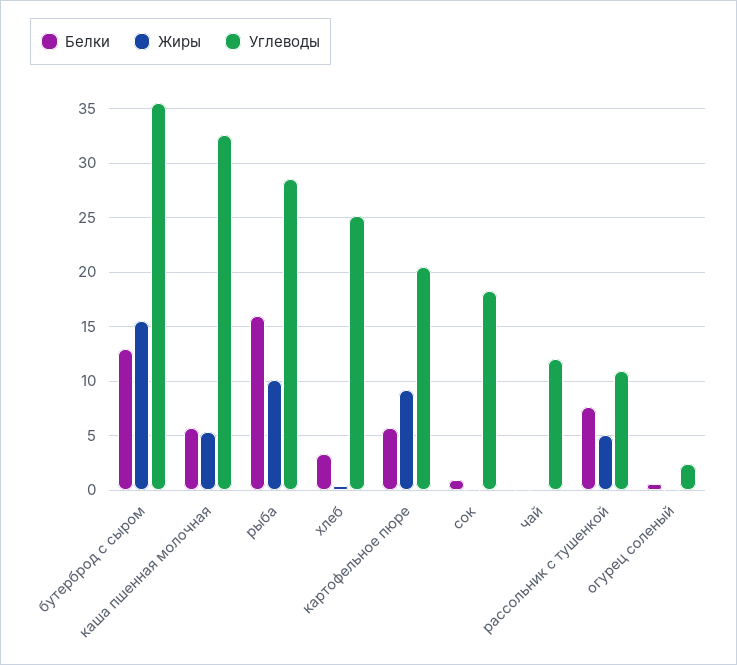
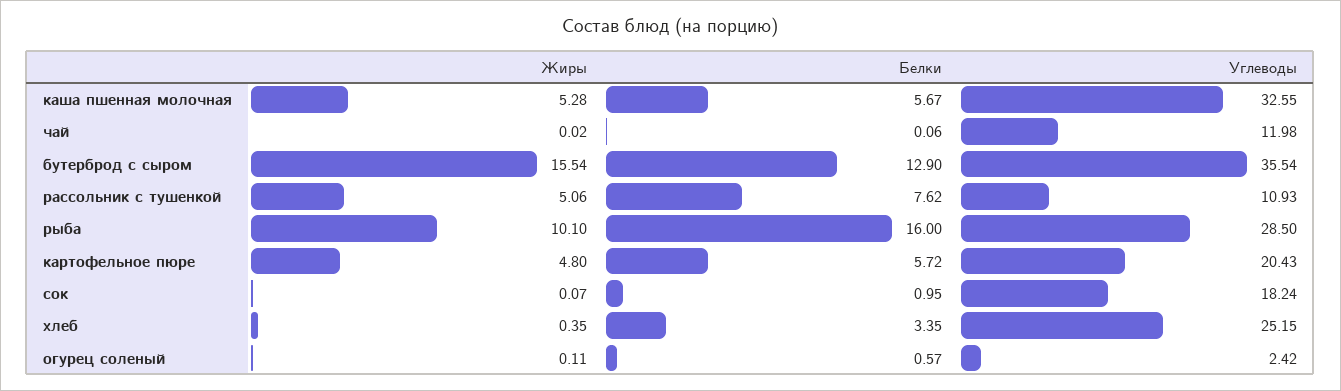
Жиры, картофельное пюре: 9 -> 4.8

